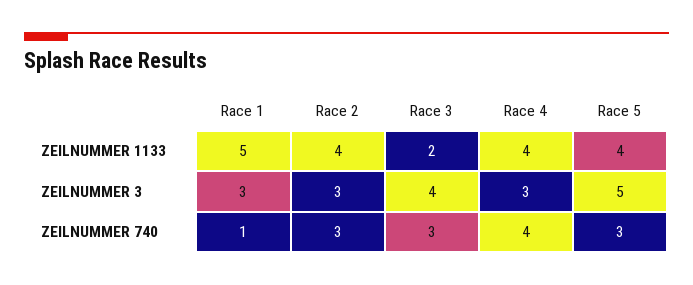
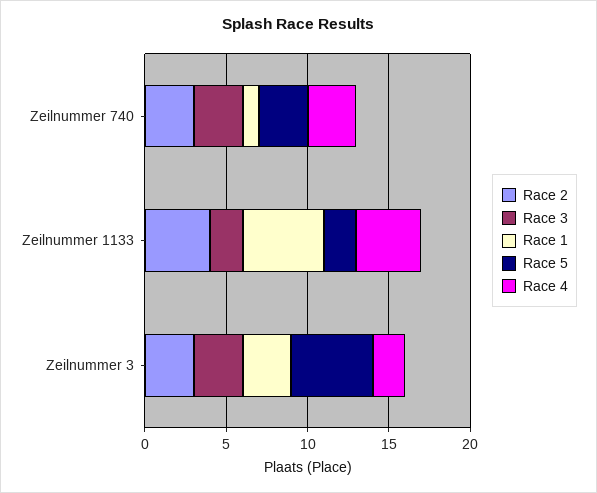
Race 5, ZEILNUMMER 1133: 4 -> 2
Race 3, ZEILNUMMER 3: 4 -> 3
Race 4, ZEILNUMMER 3: 3 -> 2
Race 4, ZEILNUMMER 740: 4 -> 3

